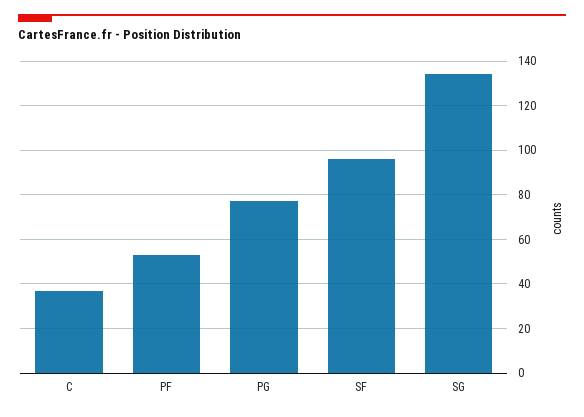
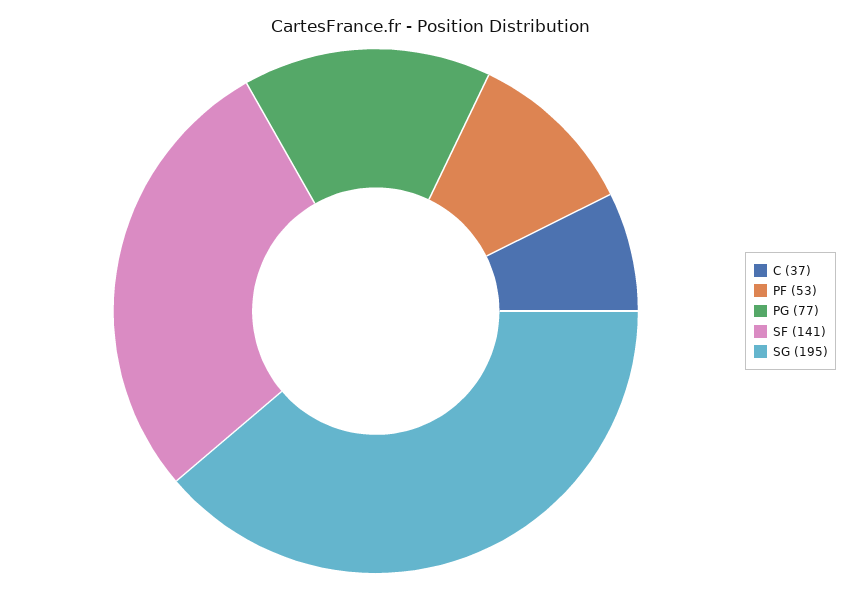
SF: 95 -> 141
SG: 135 -> 195

